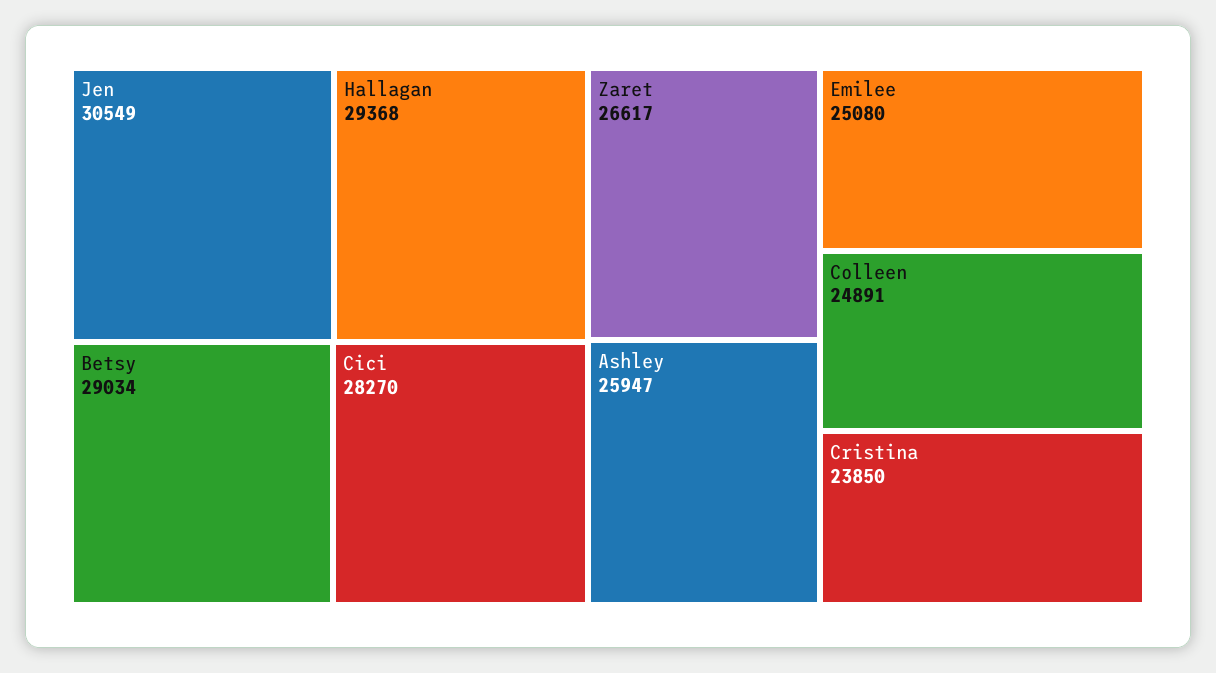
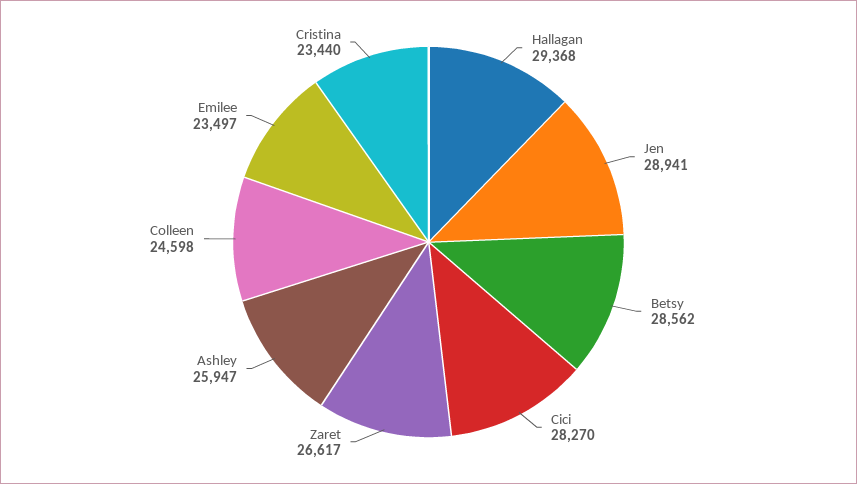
Jen: 30549 -> 28941
Betsy: 29034 -> 28562
Emilee: 25080 -> 23497
Colleen: 24891 -> 24598
Cristina: 23850 -> 23440

